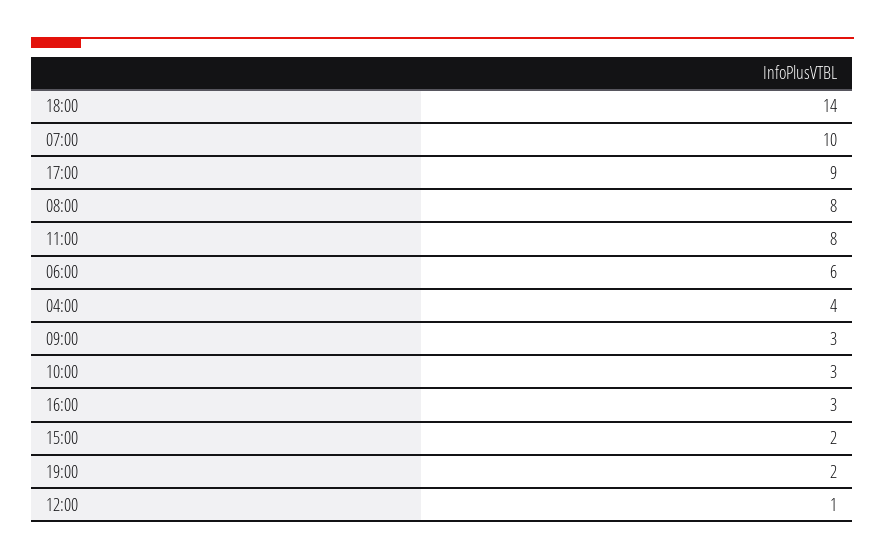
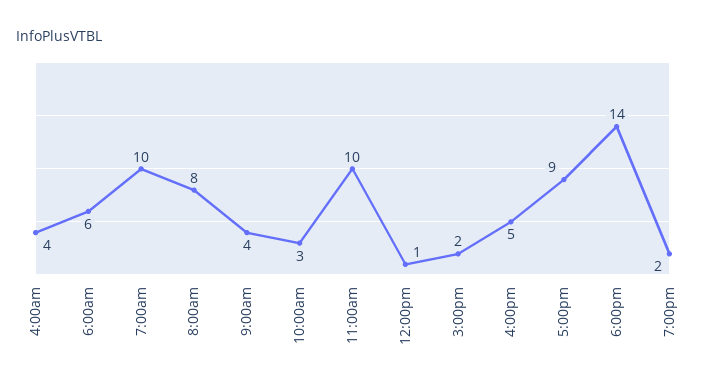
11:00: 8 -> 10
09:00: 3 -> 4
16:00: 3 -> 5

